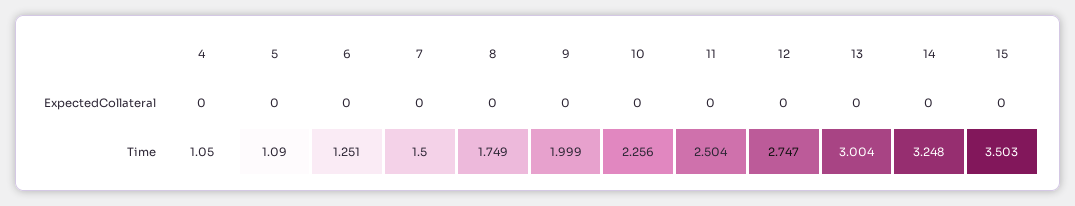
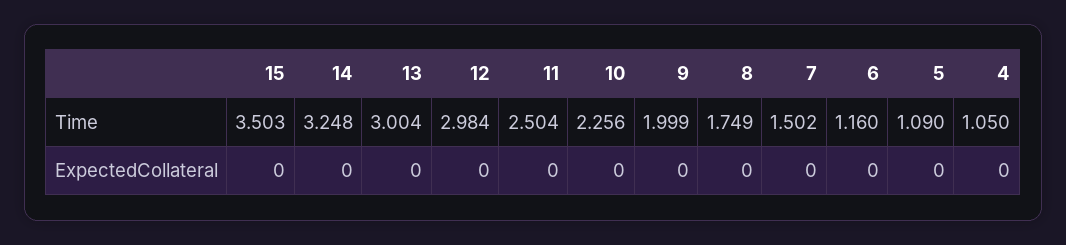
6, Time: 1.251 -> 1.16
7, Time: 1.5 -> 1.502
12, Time: 2.747 -> 2.984

